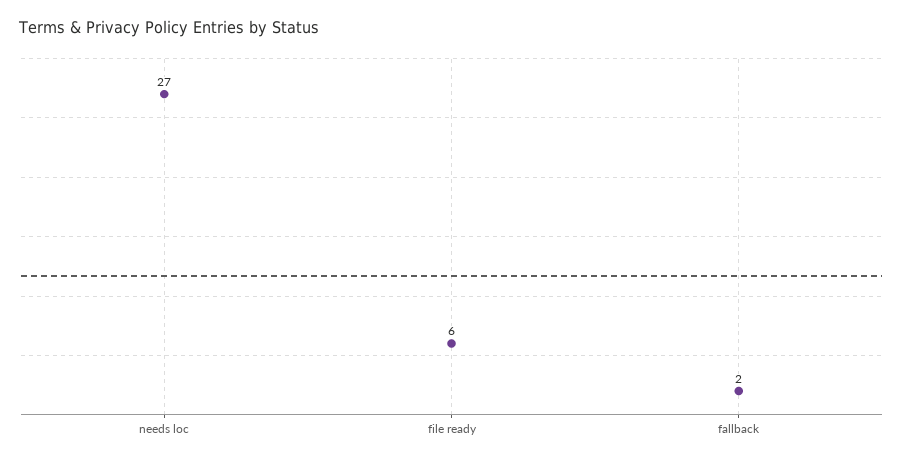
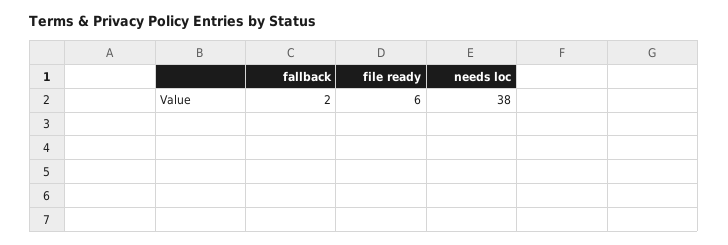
needs loc: 27 -> 38

